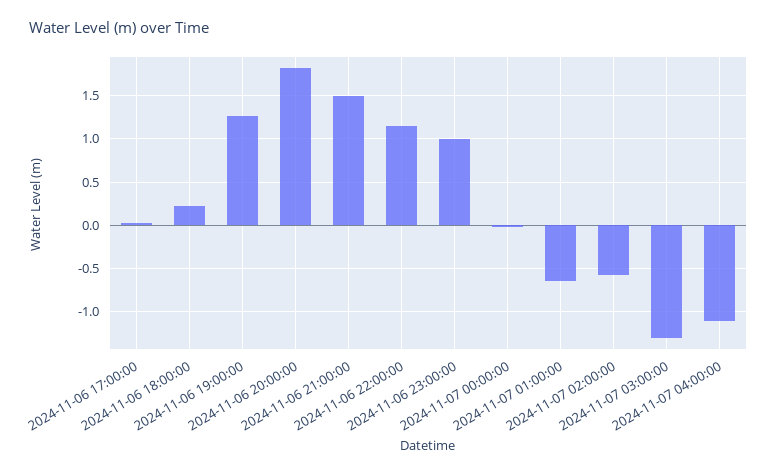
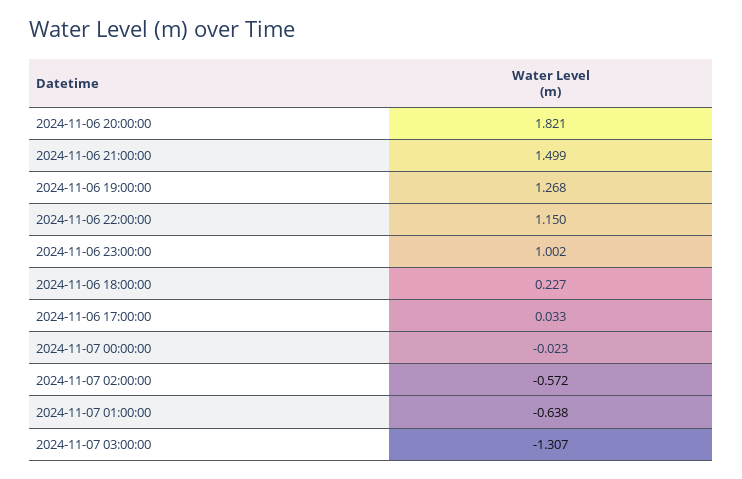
2024-11-07 04:00:00: -1.1 -> none

